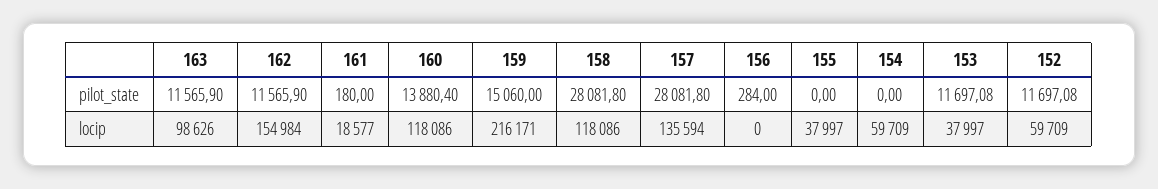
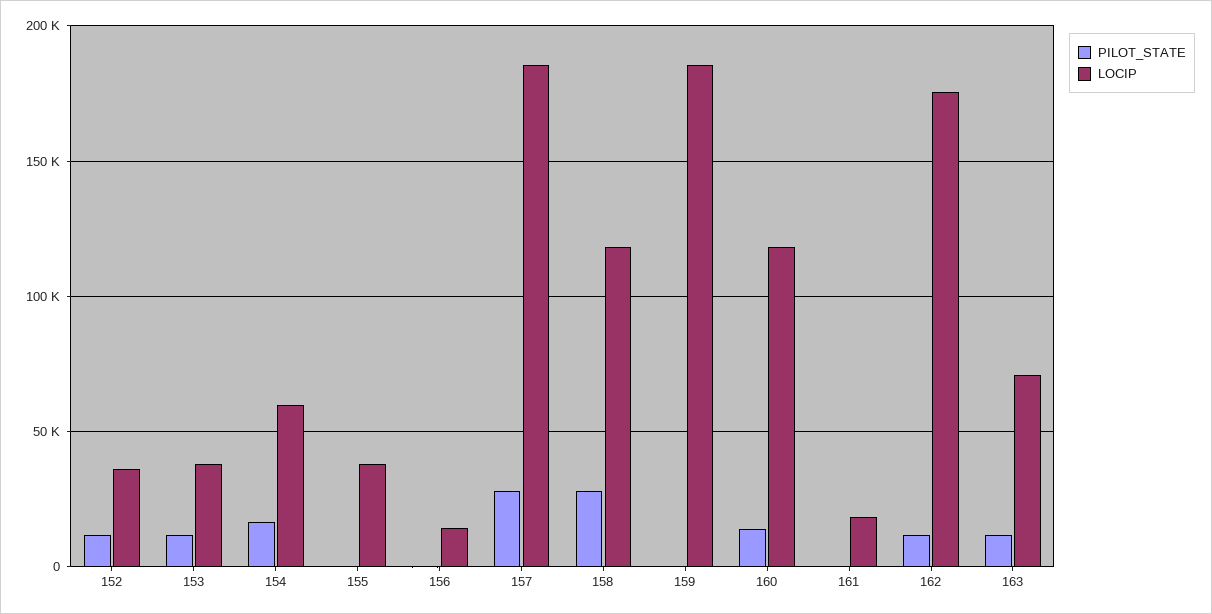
pilot_state, 159: 15060 -> 0
pilot_state, 154: 0 -> 15000
locip, 163: 98626 -> 70000
locip, 162: 154984 -> 175000
locip, 159: 216171 -> 185000
locip, 157: 135594 -> 185000
locip, 156: 0 -> 15000
locip, 152: 59709 -> 35000

